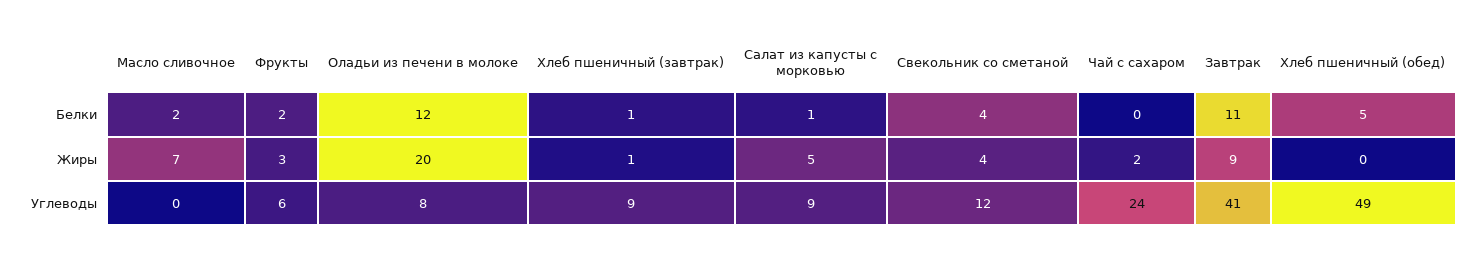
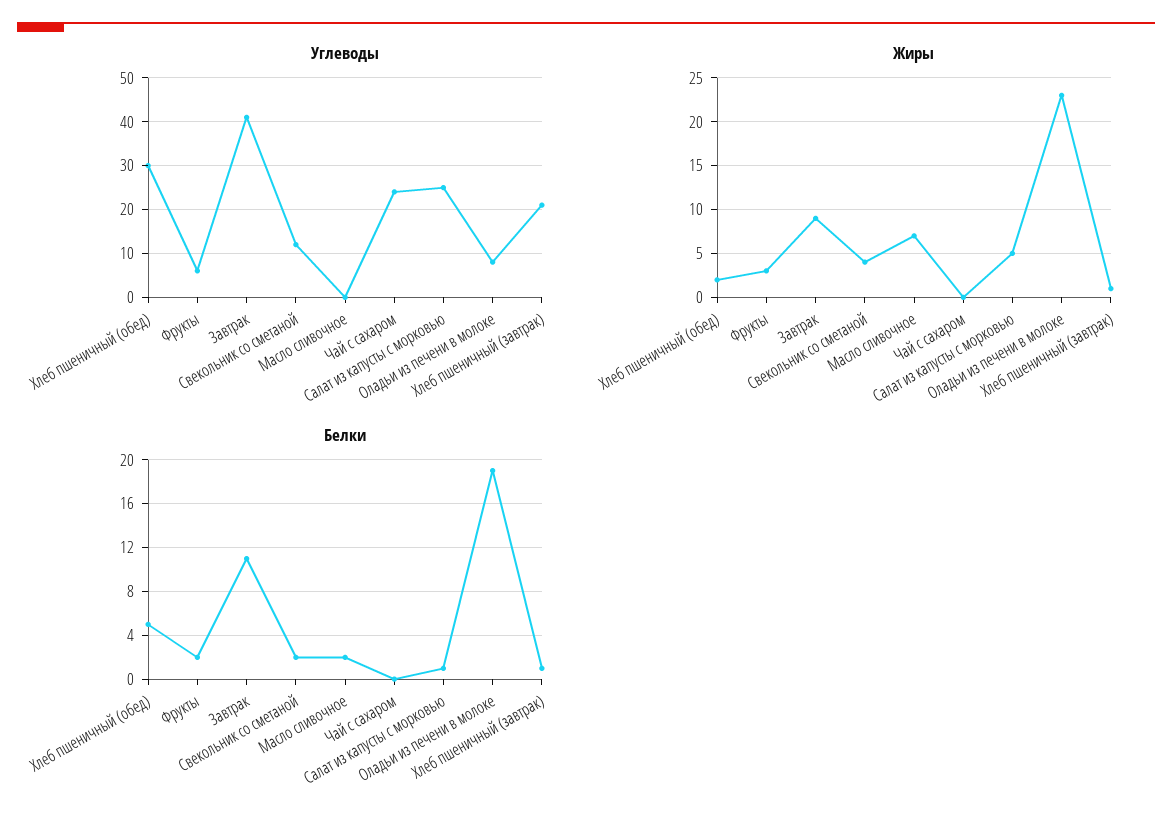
Белки, Оладьи из печени в молоке: 12 -> 19
Белки, Свекольник со сметаной: 4 -> 2
Жиры, Оладьи из печени в молоке: 20 -> 23
Жиры, Чай с сахаром: 2 -> 0
Жиры, Хлеб пшеничный (обед): 0 -> 2
Углеводы, Хлеб пшеничный (завтрак): 9 -> 20
Углеводы, Салат из капусты с морковью: 9 -> 25
Углеводы, Хлеб пшеничный (обед): 49 -> 30

